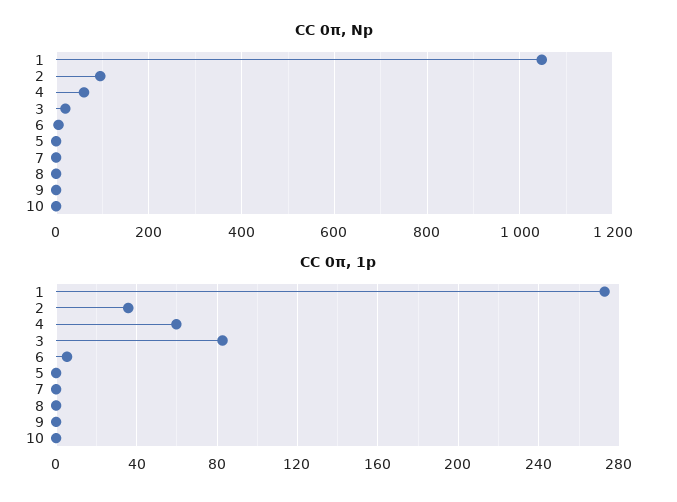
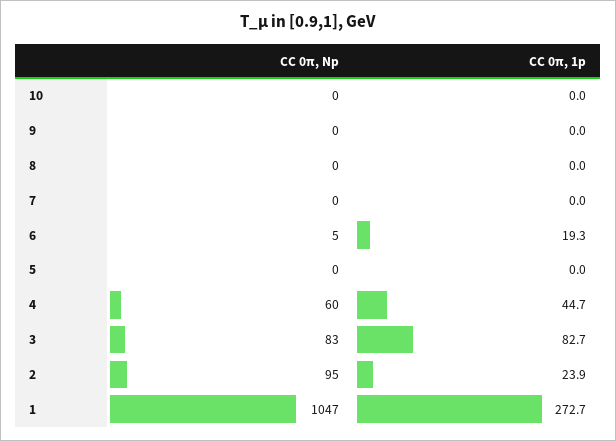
CC 0π, Np, 3: 20 -> 83
CC 0π, 1p, 2: 35 -> 23.9
CC 0π, 1p, 4: 60 -> 44.7
CC 0π, 1p, 6: 5 -> 19.3

